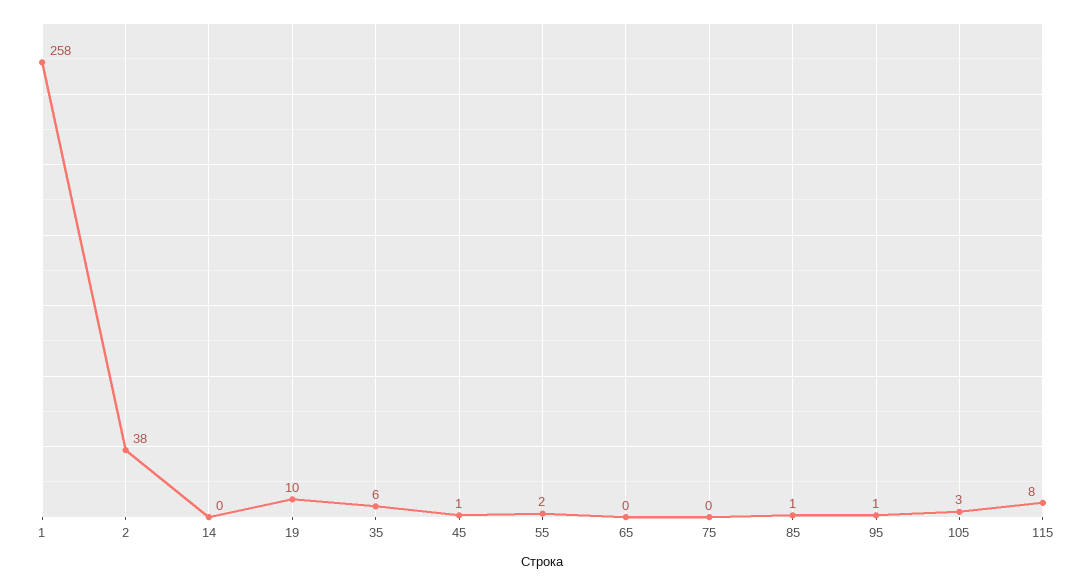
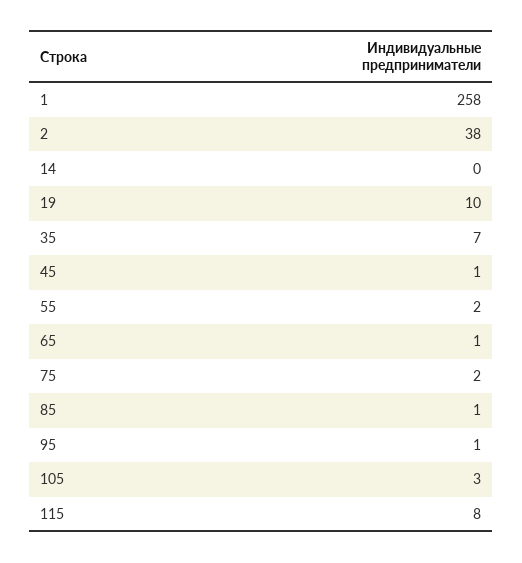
35: 6 -> 7
65: 0 -> 1
75: 0 -> 2

